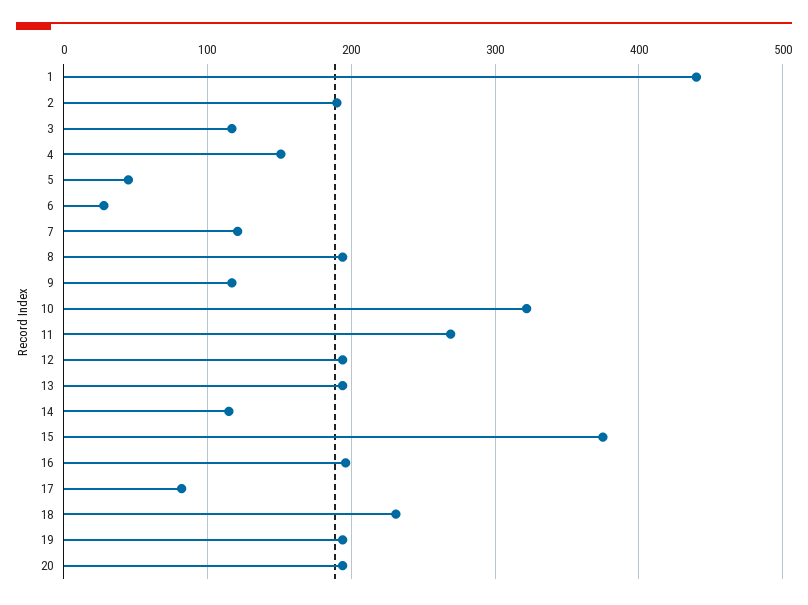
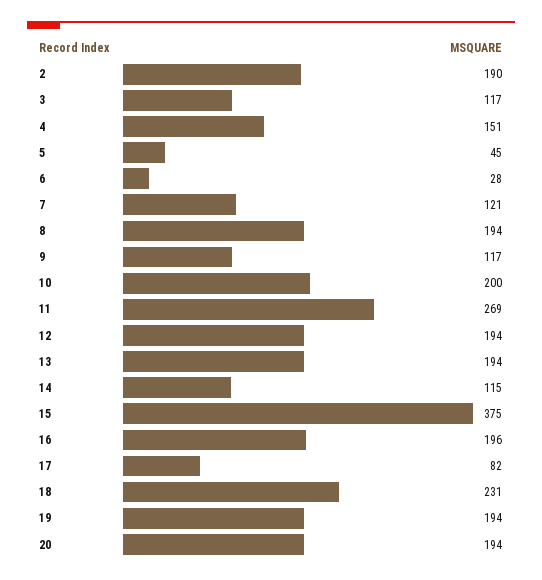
1: 440 -> none
10: 320 -> 200

